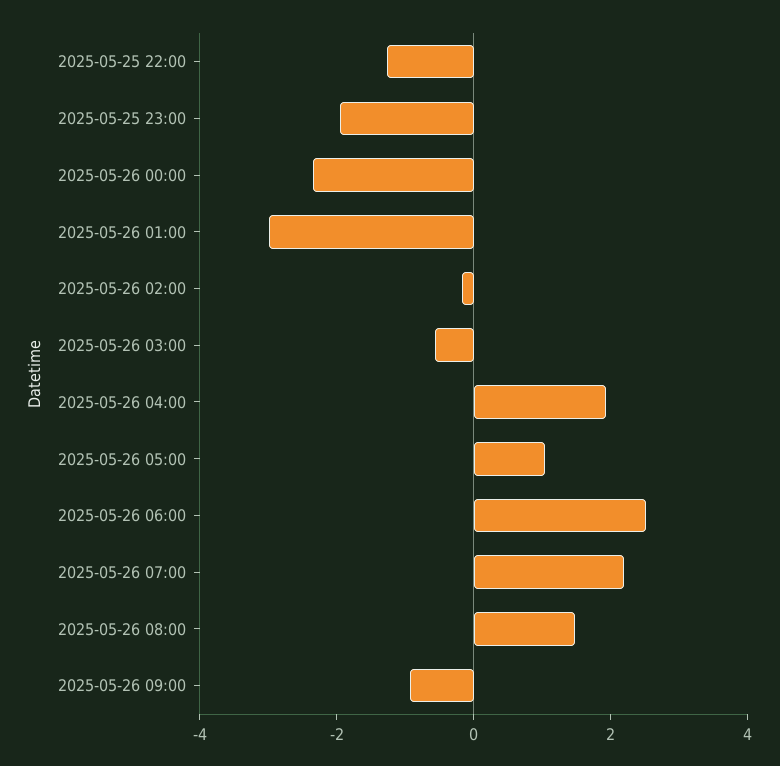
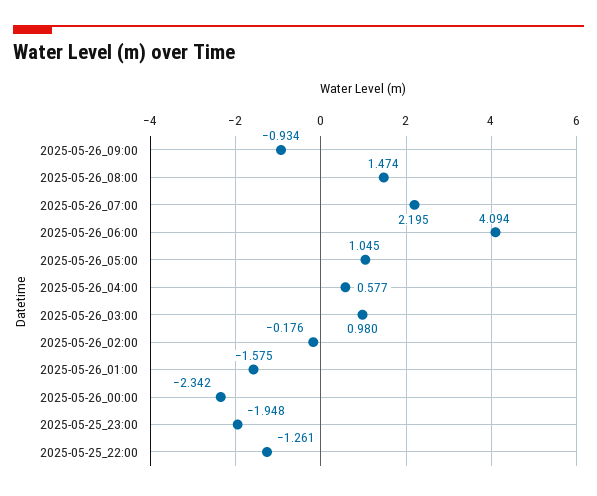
2025-05-26 01:00: -3 -> -1.575
2025-05-26 03:00: -0.5 -> 0.98
2025-05-26 04:00: 2 -> 0.577
2025-05-26 06:00: 2.5 -> 4.094

